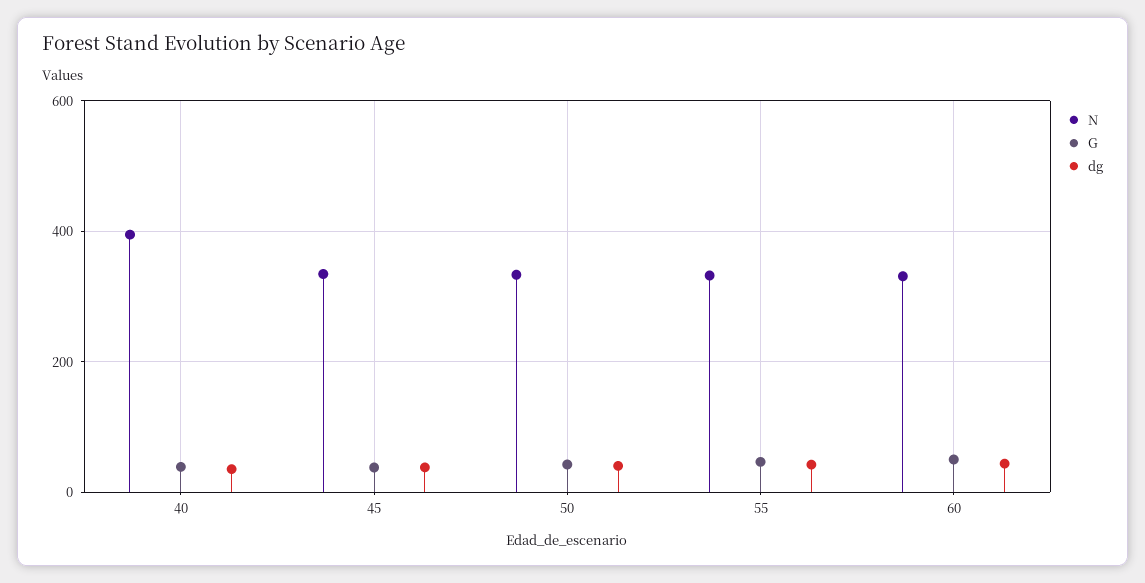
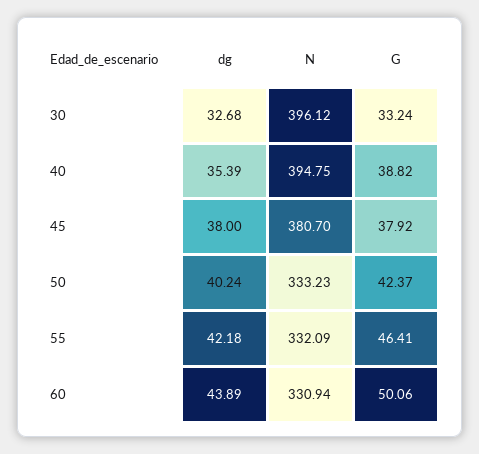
N, 45: 340 -> 380.7
dg, 30: none -> 32.68
N, 30: none -> 396.12
G, 30: none -> 33.24

